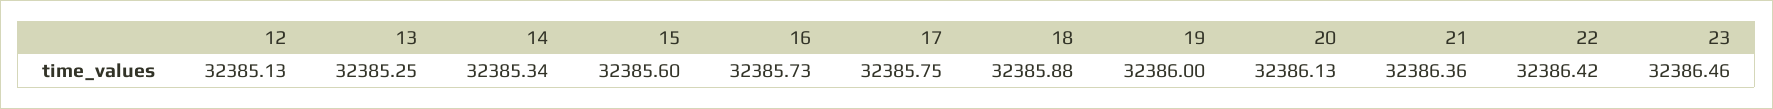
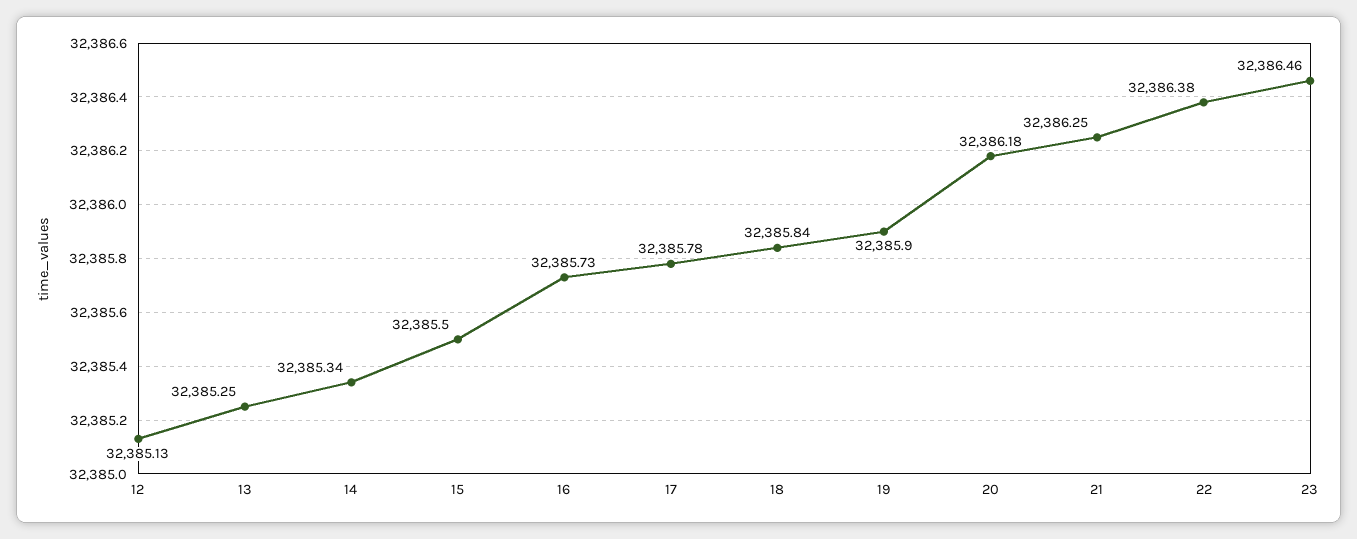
15: 32385.6 -> 32385.5
17: 32385.75 -> 32385.78
18: 32385.88 -> 32385.84
19: 32386 -> 32385.9
20: 32386.13 -> 32386.18
21: 32386.36 -> 32386.25
22: 32386.42 -> 32386.38

